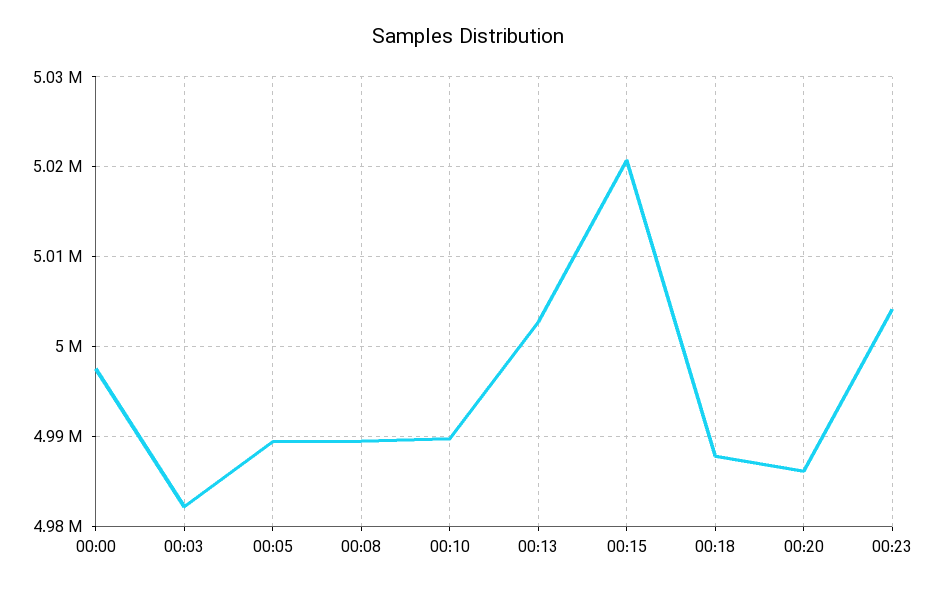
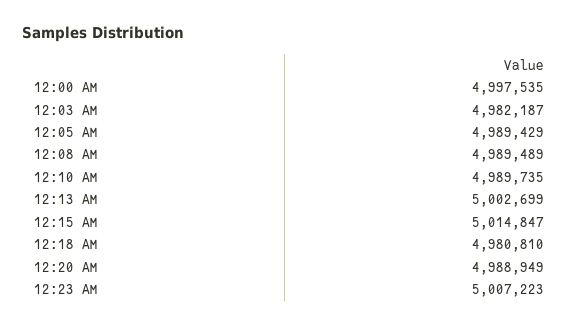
00:15: 5021000 -> 5014847
00:18: 4988000 -> 4980810
00:20: 4986000 -> 4988949
00:23: 5004000 -> 5007223

